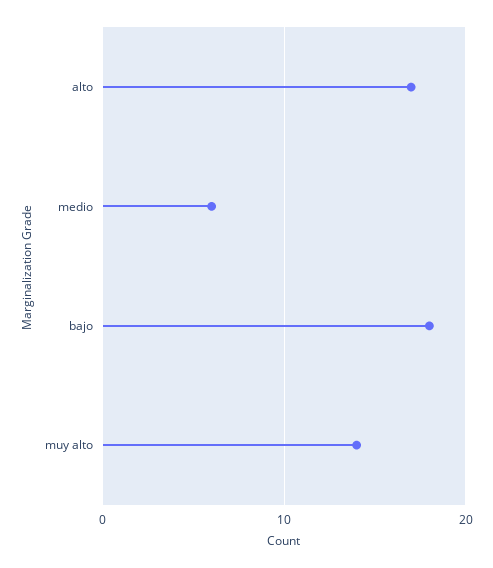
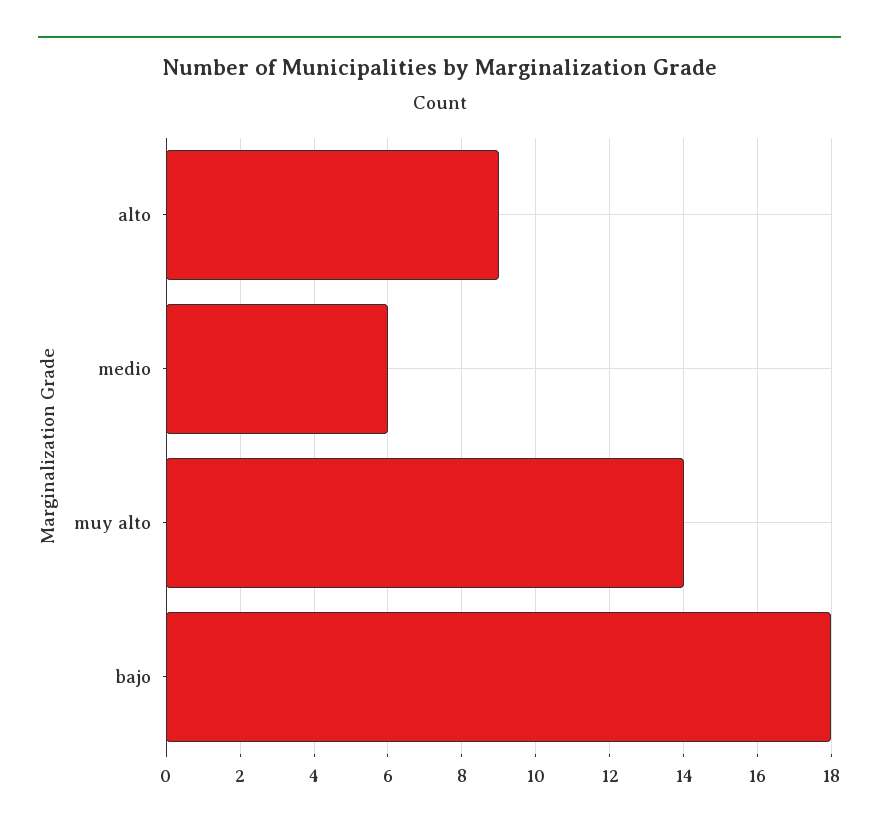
alto: 17 -> 9

